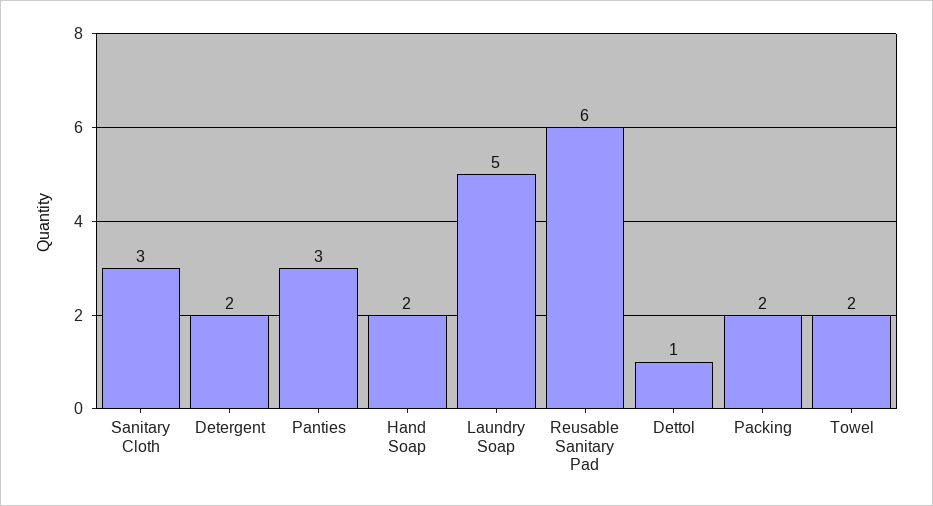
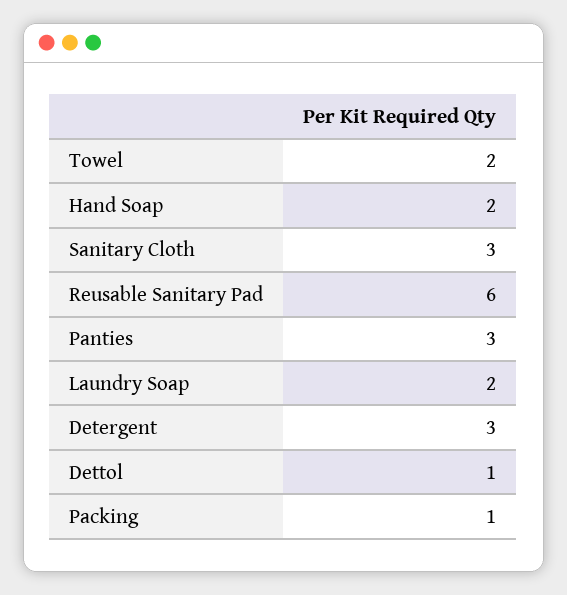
Detergent: 2 -> 3
Laundry Soap: 5 -> 2
Packing: 2 -> 1

